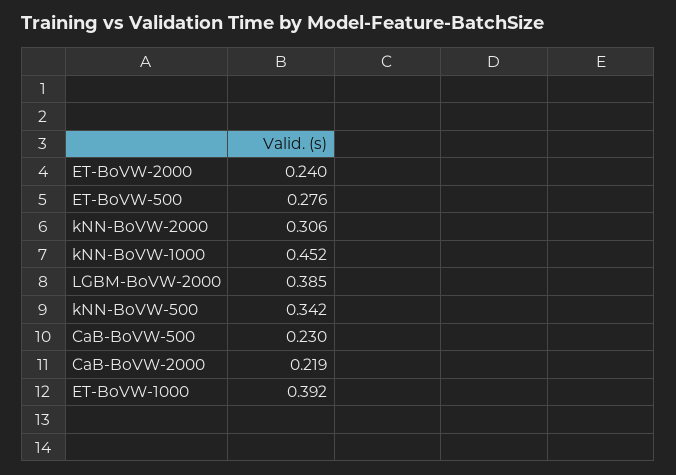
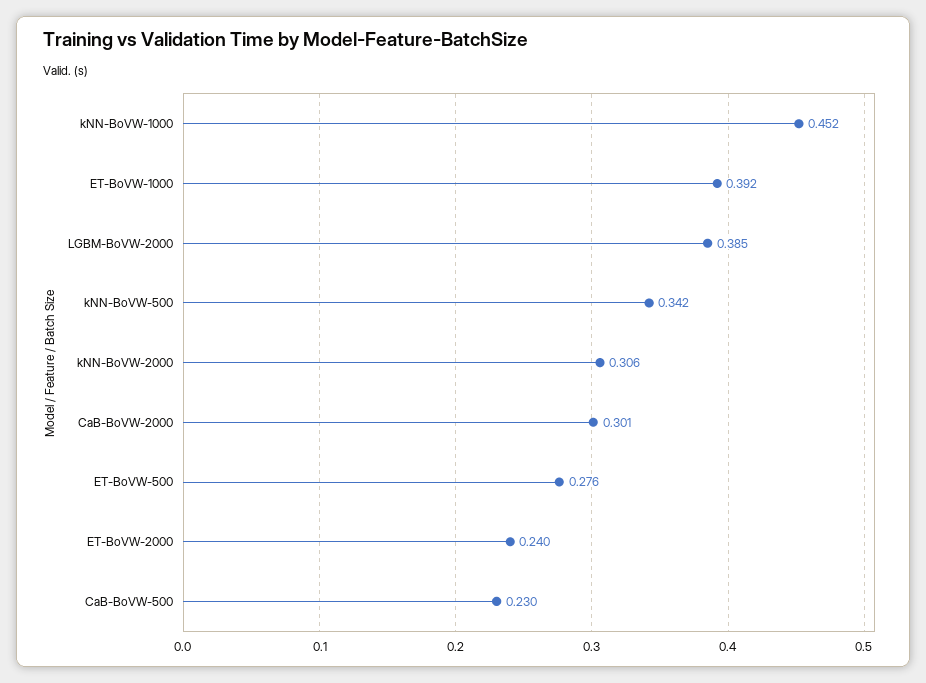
CaB-BoVW-2000: 0.219 -> 0.301

